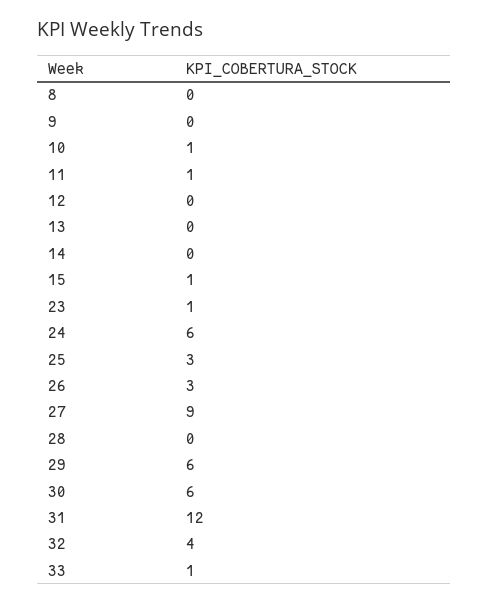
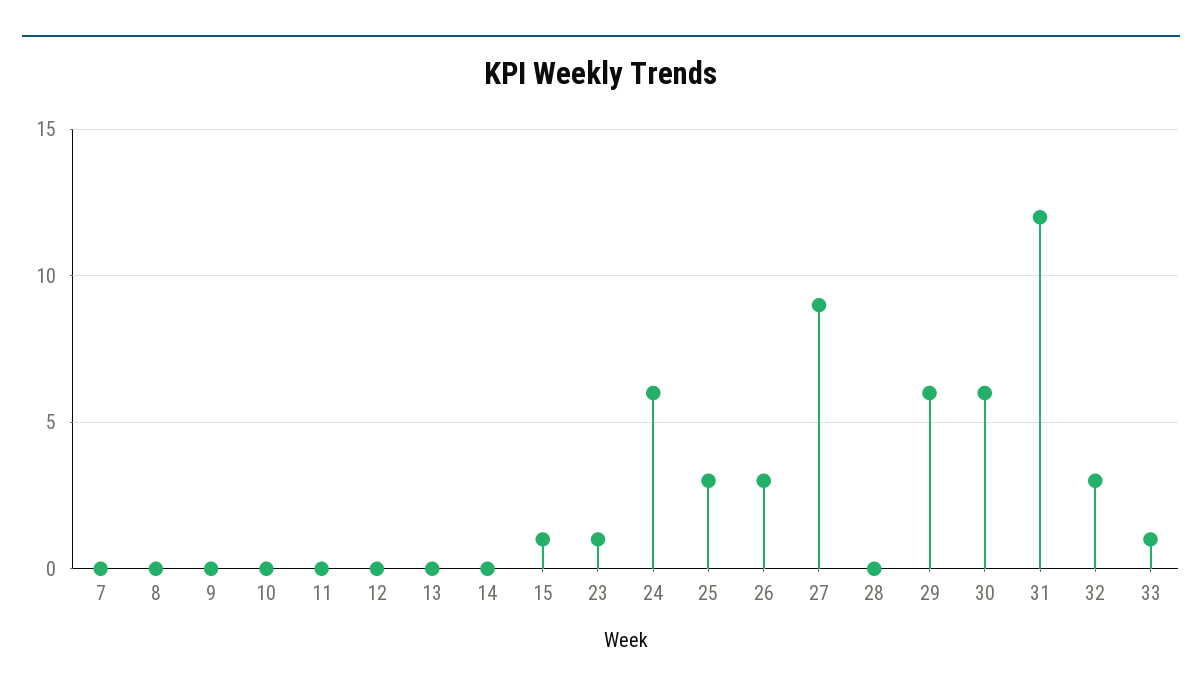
10: 1 -> 0
11: 1 -> 0
32: 4 -> 3
7: none -> 0

